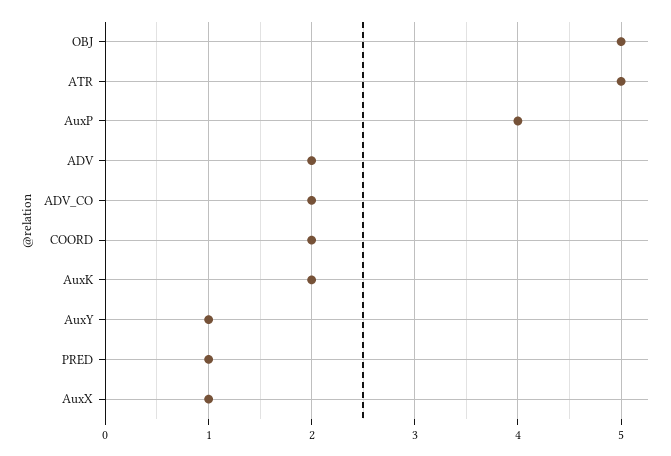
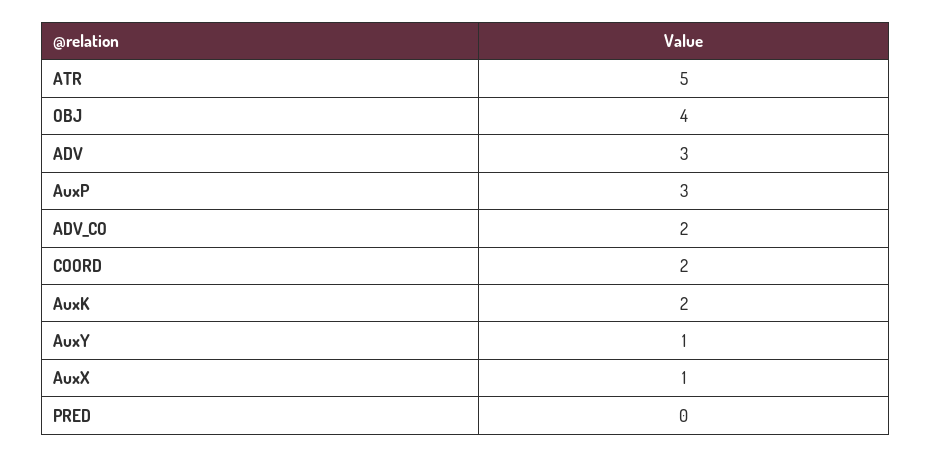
OBJ: 5 -> 4
AuxP: 4 -> 3
ADV: 2 -> 3
PRED: 1 -> 0

